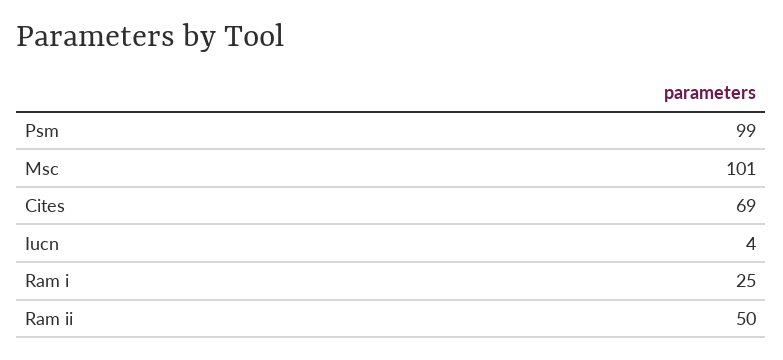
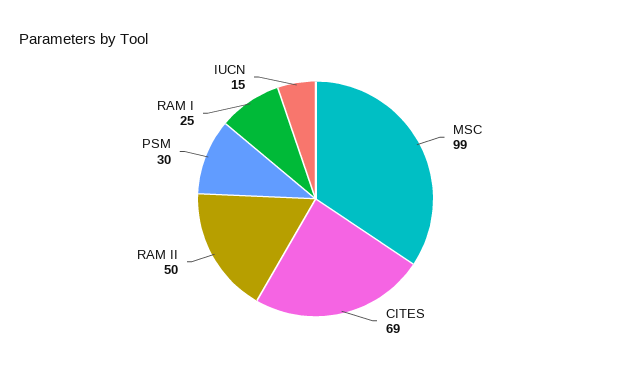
Psm: 99 -> 30
Msc: 101 -> 99
Iucn: 4 -> 15

